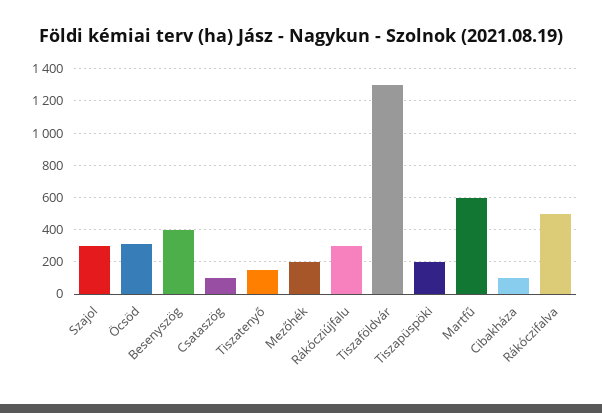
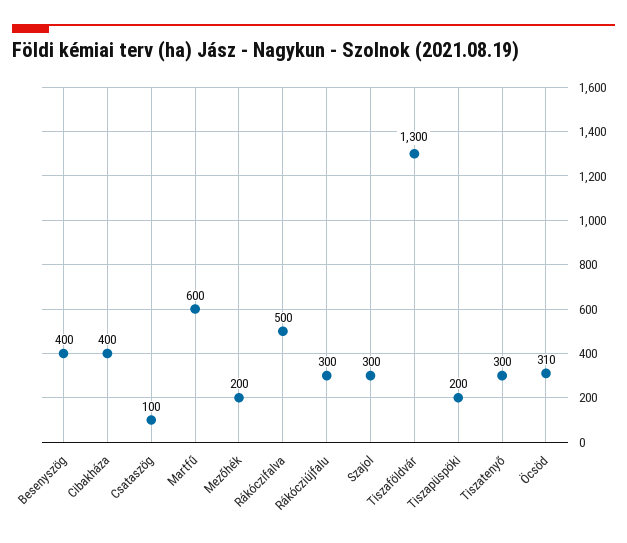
Tiszatenyő: 150 -> 300
Cibakháza: 100 -> 400

